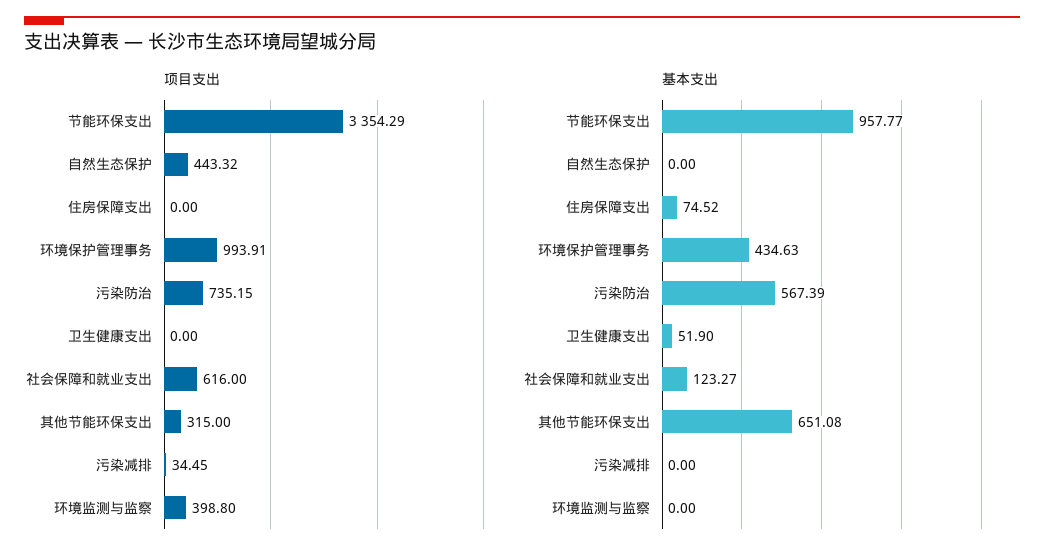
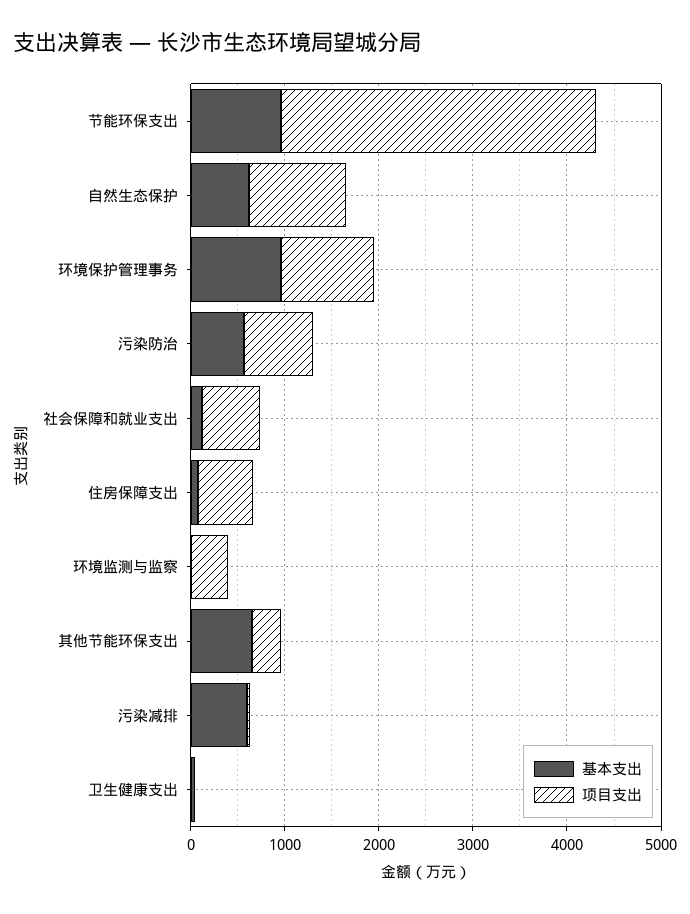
项目支出, 自然生态保护: 443.32 -> 1000
项目支出, 住房保障支出: 0 -> 600
基本支出, 自然生态保护: 0 -> 600
基本支出, 环境保护管理事务: 434.63 -> 1000
基本支出, 污染减排: 0 -> 600

